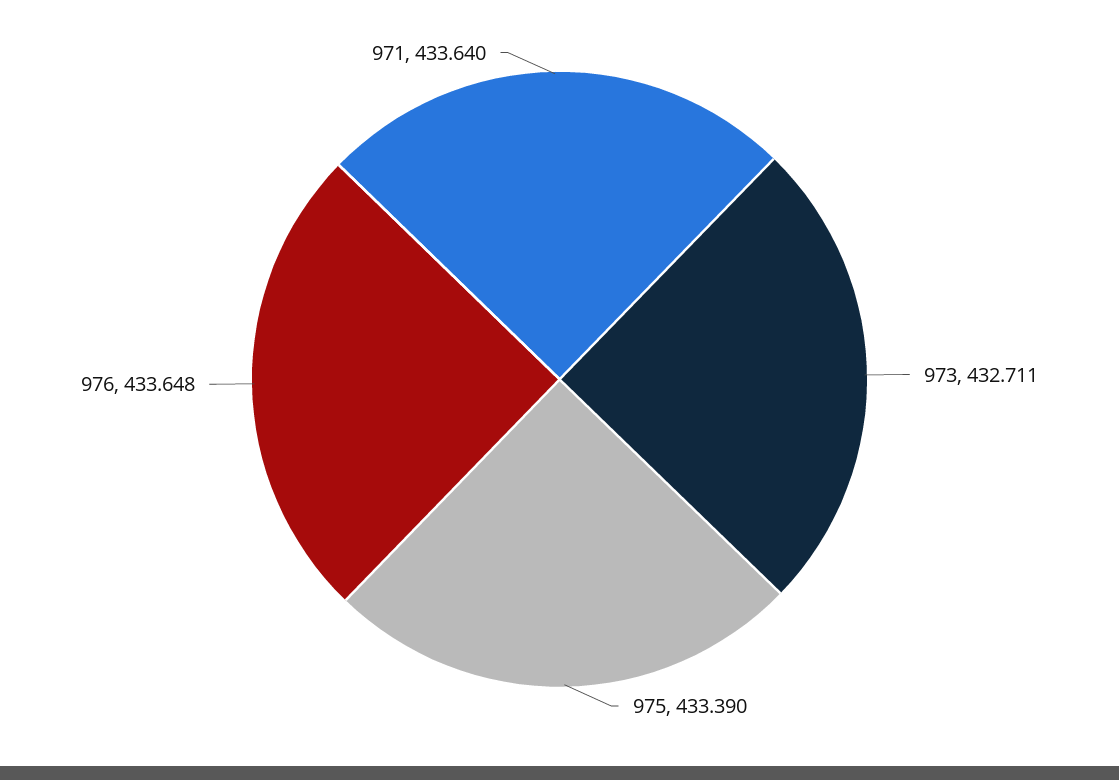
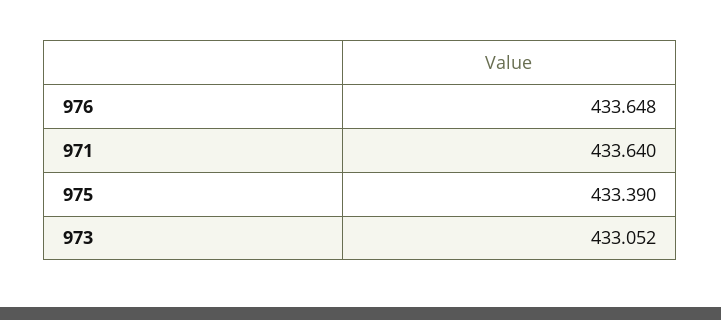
973: 432.711 -> 433.052

